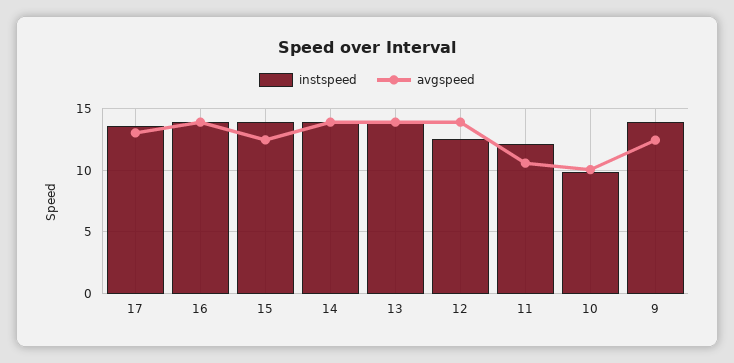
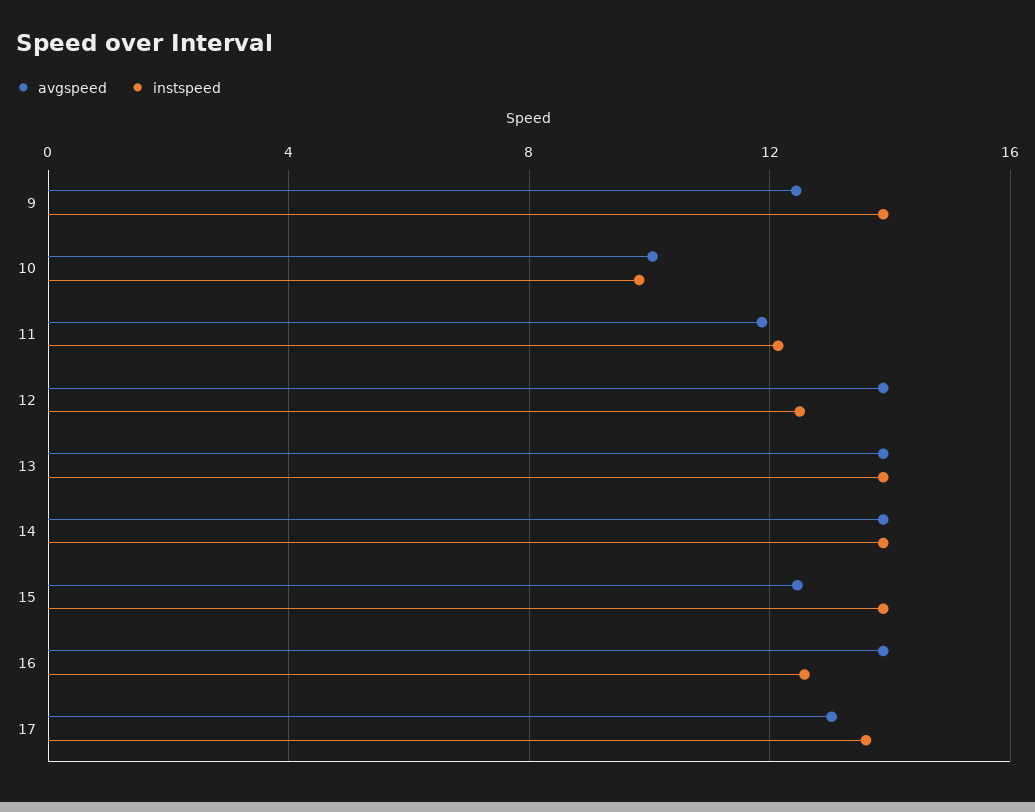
instspeed, 16: 14 -> 12.5
avgspeed, 11: 10.5 -> 12

